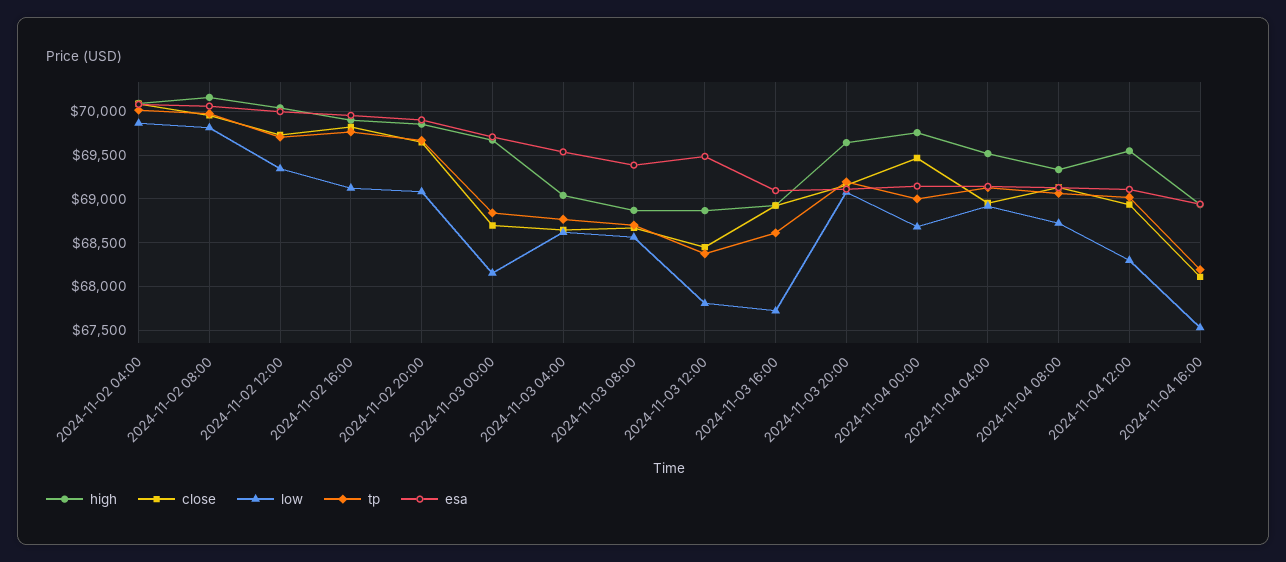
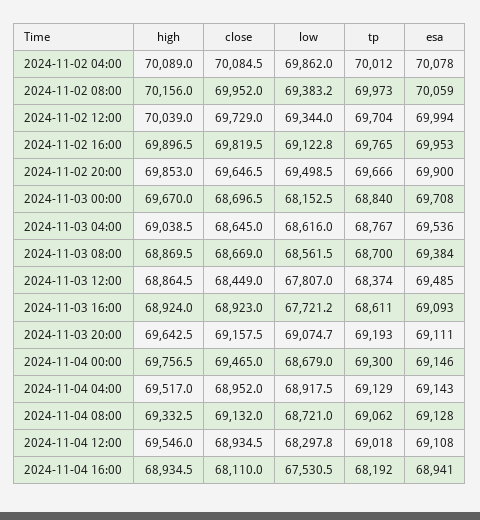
low, 2024-11-02 08:00: 69800 -> 69383.2
low, 2024-11-02 20:00: 69100 -> 69498.5
tp, 2024-11-04 00:00: 69000 -> 69300

